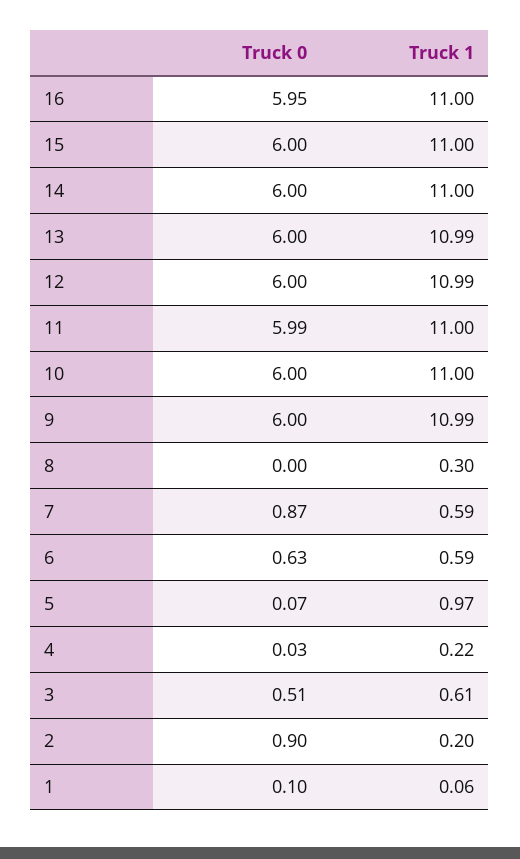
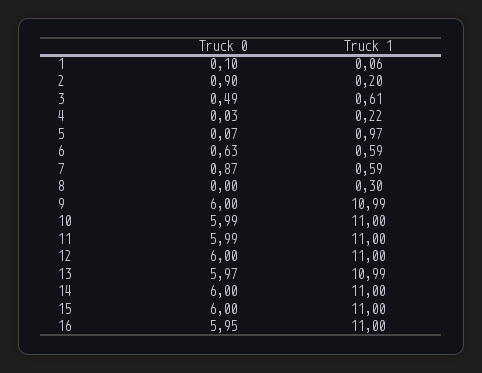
Truck 0, 13: 6 -> 5.97
Truck 1, 12: 10.99 -> 11
Truck 0, 10: 6 -> 5.99
Truck 0, 3: 0.51 -> 0.49

